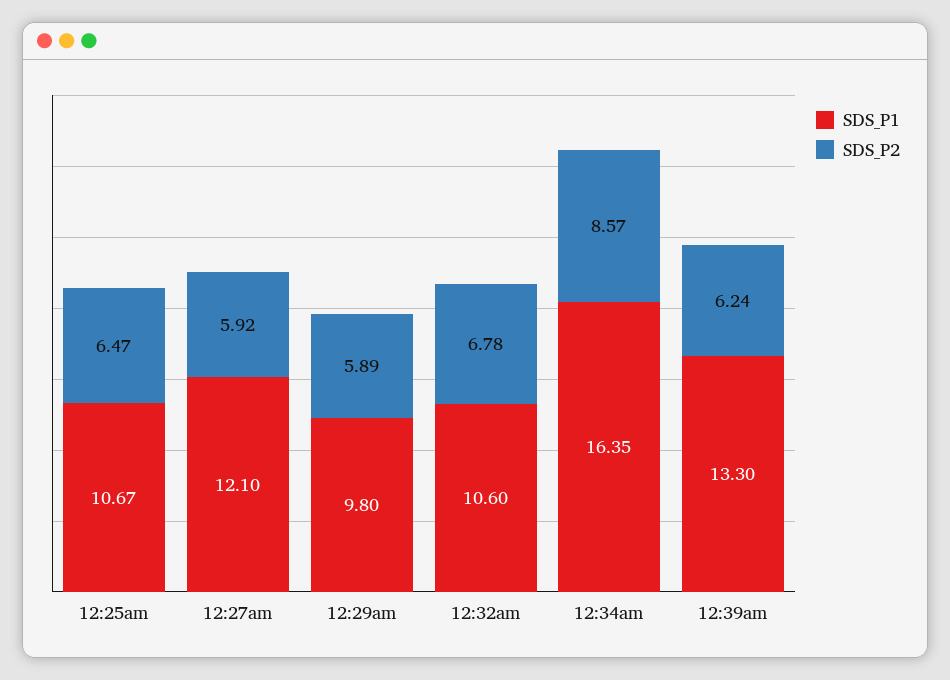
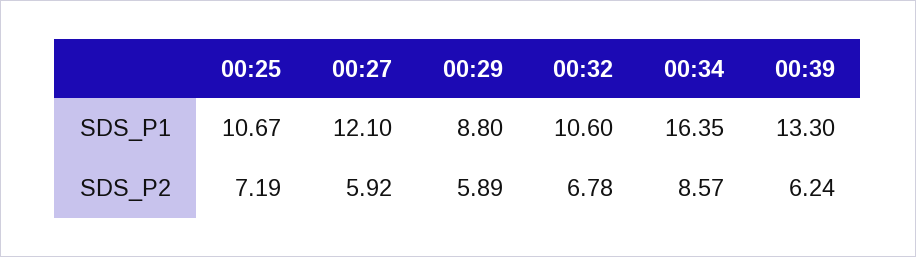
SDS_P2, 12:25am: 6.47 -> 7.19
SDS_P1, 12:29am: 9.8 -> 8.8

